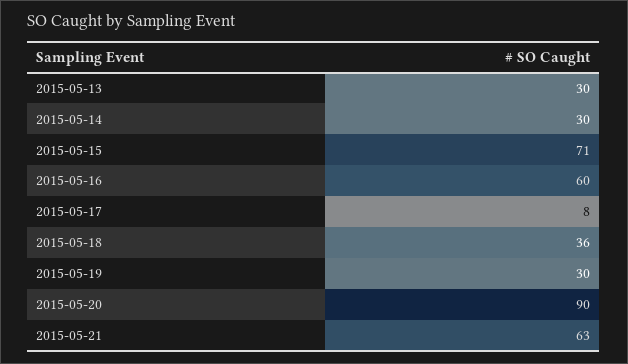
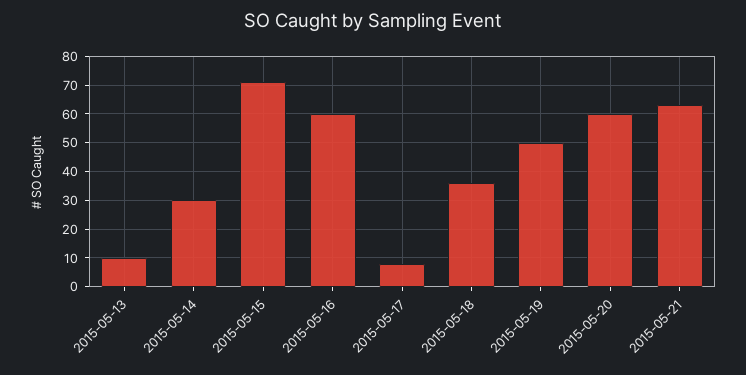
2015-05-13: 30 -> 10
2015-05-19: 30 -> 50
2015-05-20: 90 -> 60

